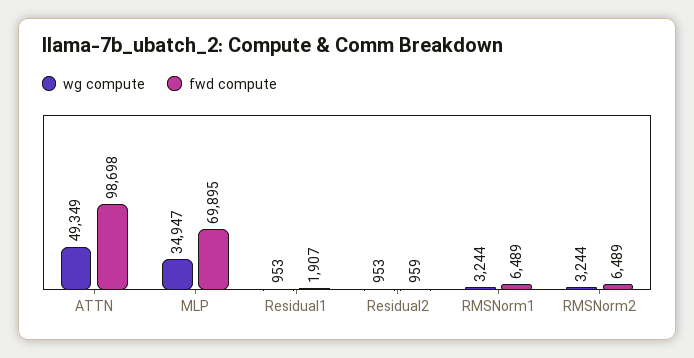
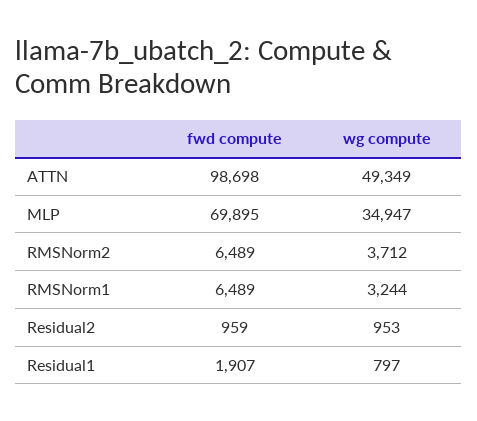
wg compute, Residual1: 953 -> 797
wg compute, RMSNorm2: 3244 -> 3712

